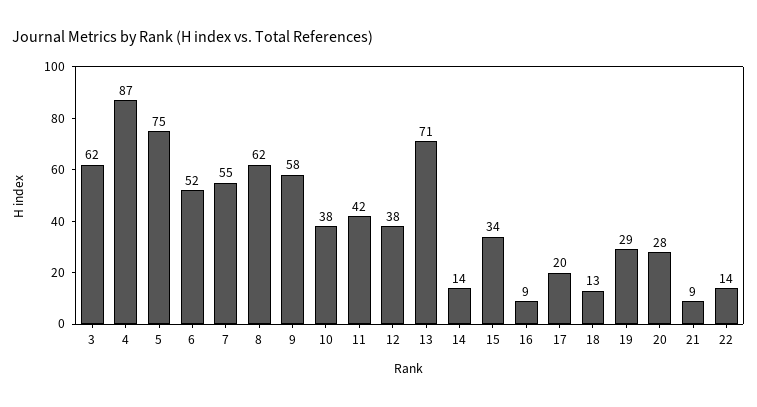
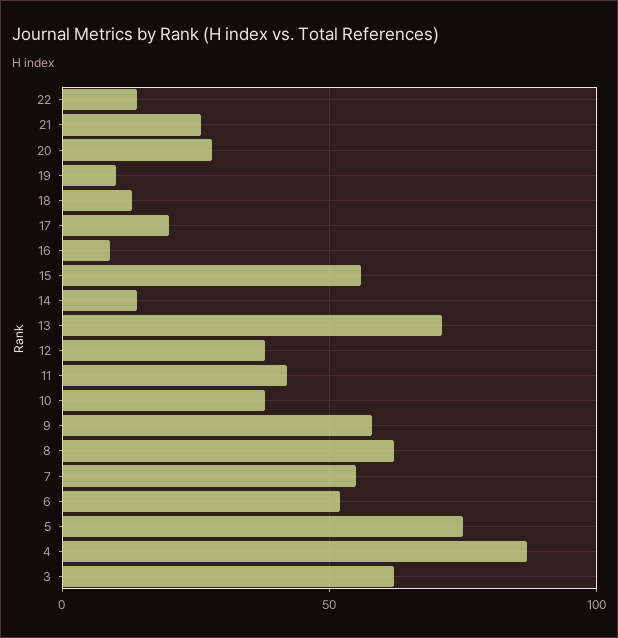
15: 34 -> 55
19: 29 -> 10
21: 9 -> 25

